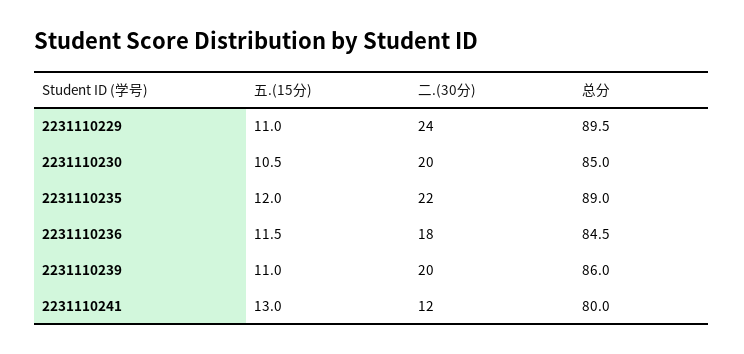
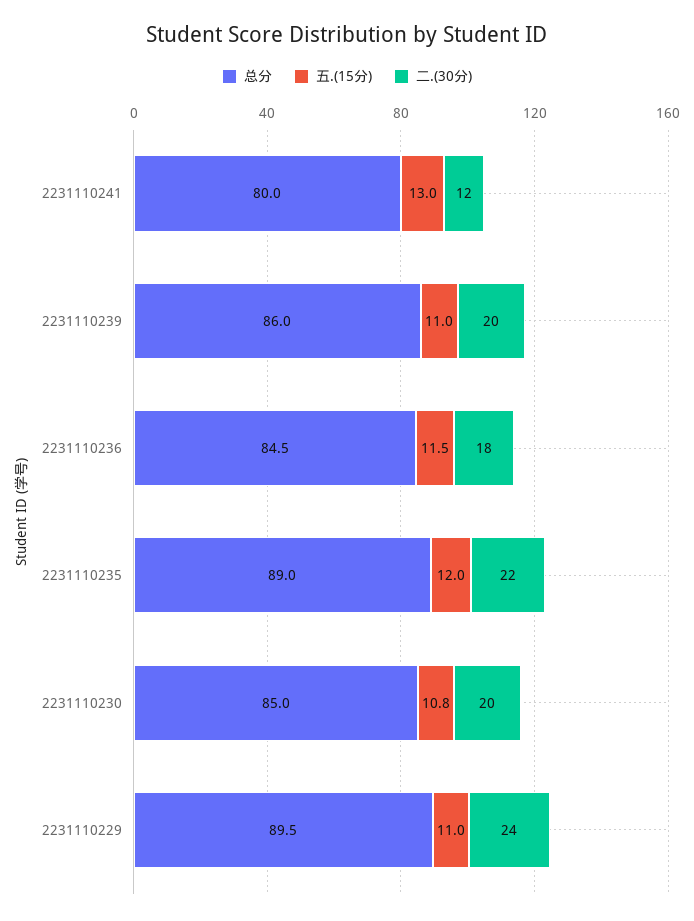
五.(15分), 2231110230: 10.5 -> 10.8

